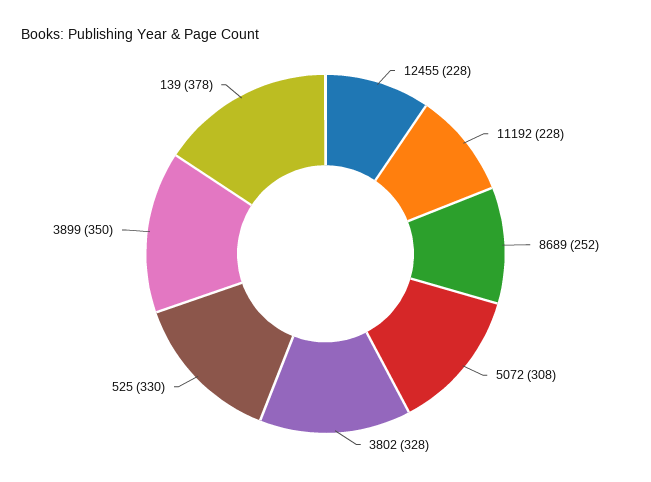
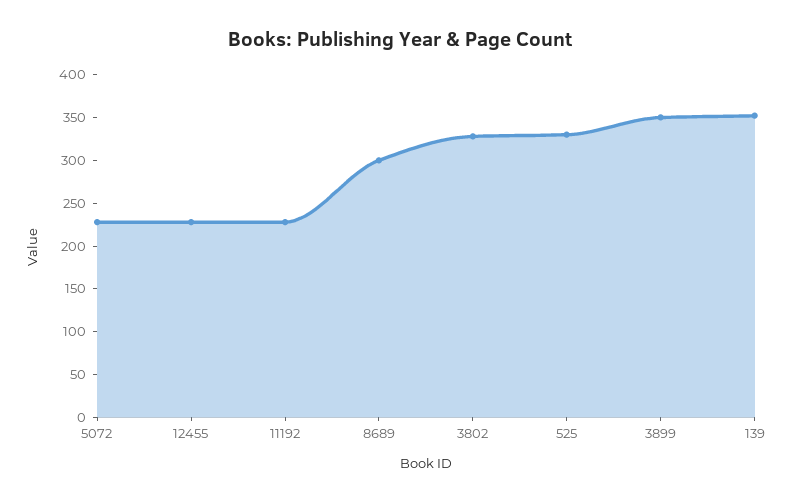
8689: 252 -> 300
5072: 308 -> 230
139: 378 -> 350

